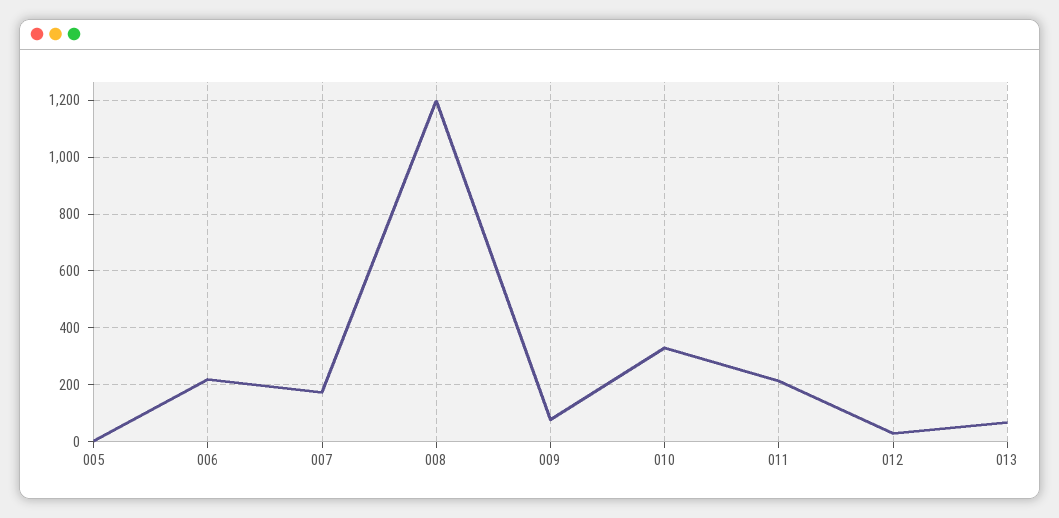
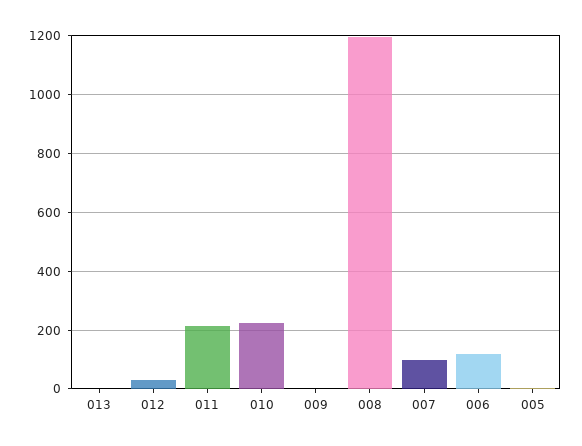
006: 225 -> 125
007: 175 -> 100
009: 75 -> 0
010: 325 -> 225
013: 75 -> 0

